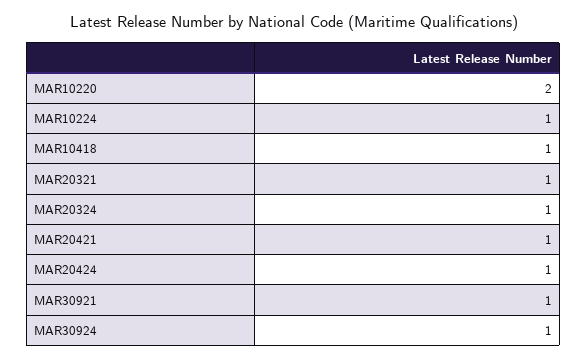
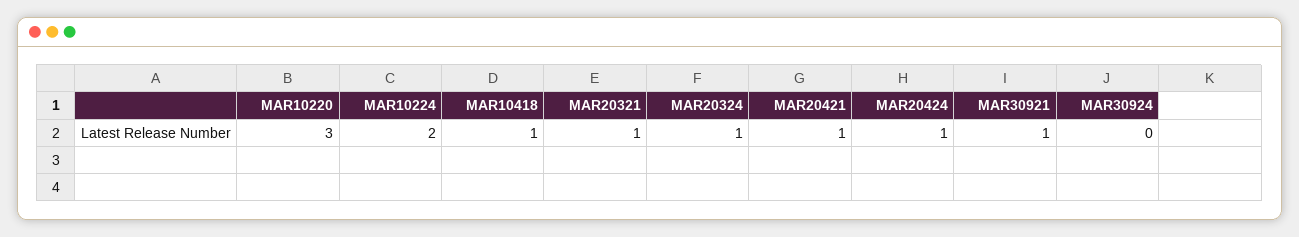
MAR10220: 2 -> 3
MAR10224: 1 -> 2
MAR30924: 1 -> 0

